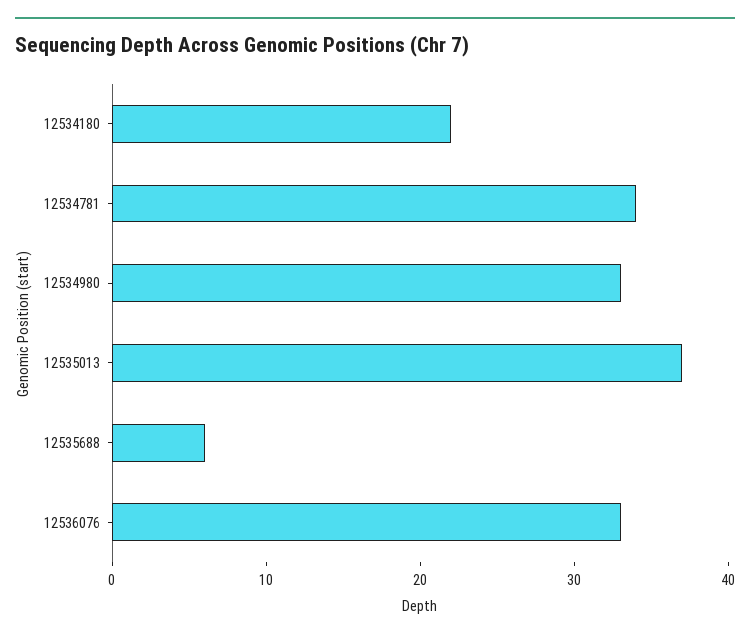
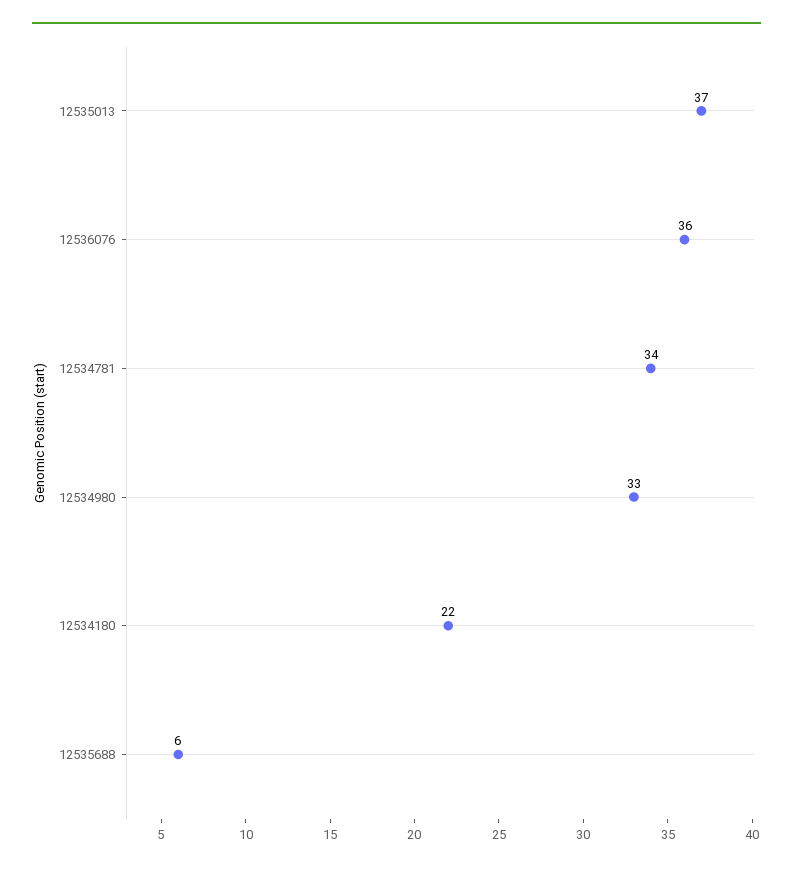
12536076: 33 -> 36

